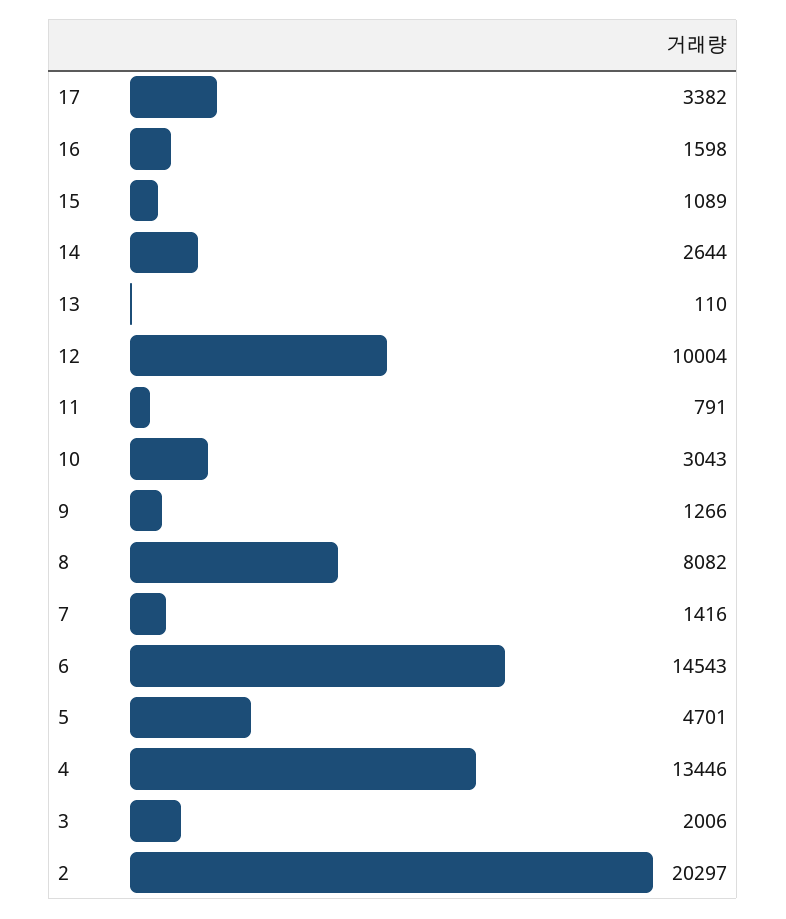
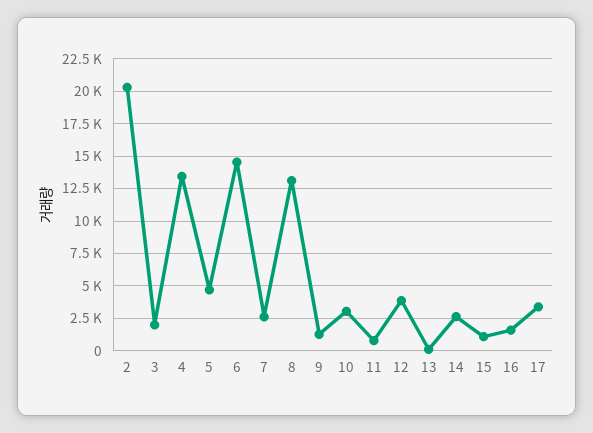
12: 10004 -> 4000
8: 8082 -> 13000
7: 1416 -> 2500

